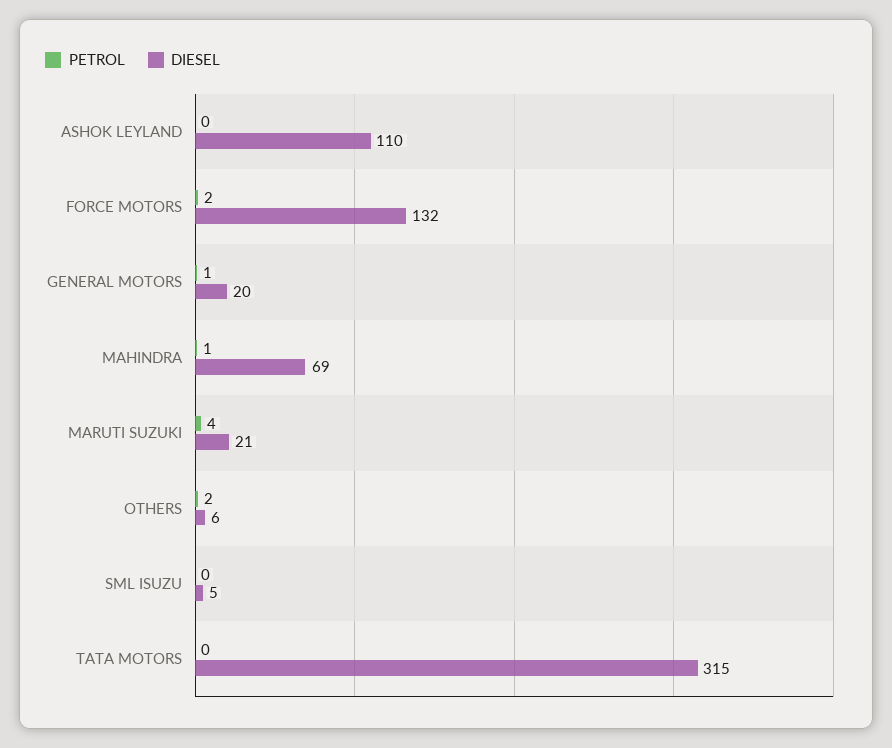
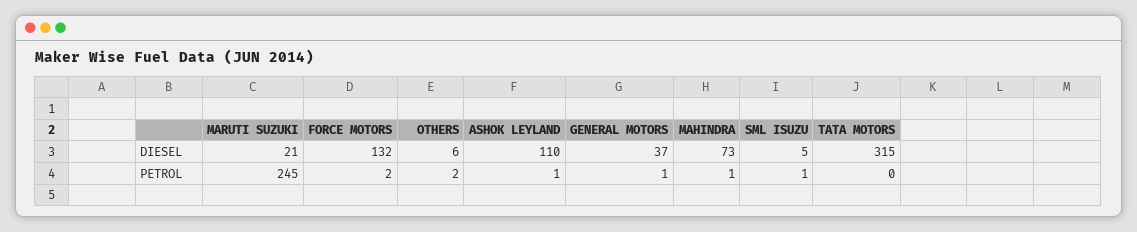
PETROL, ASHOK LEYLAND: 0 -> 1
DIESEL, GENERAL MOTORS: 20 -> 37
DIESEL, MAHINDRA: 69 -> 73
PETROL, MARUTI SUZUKI: 4 -> 245
PETROL, SML ISUZU: 0 -> 1

